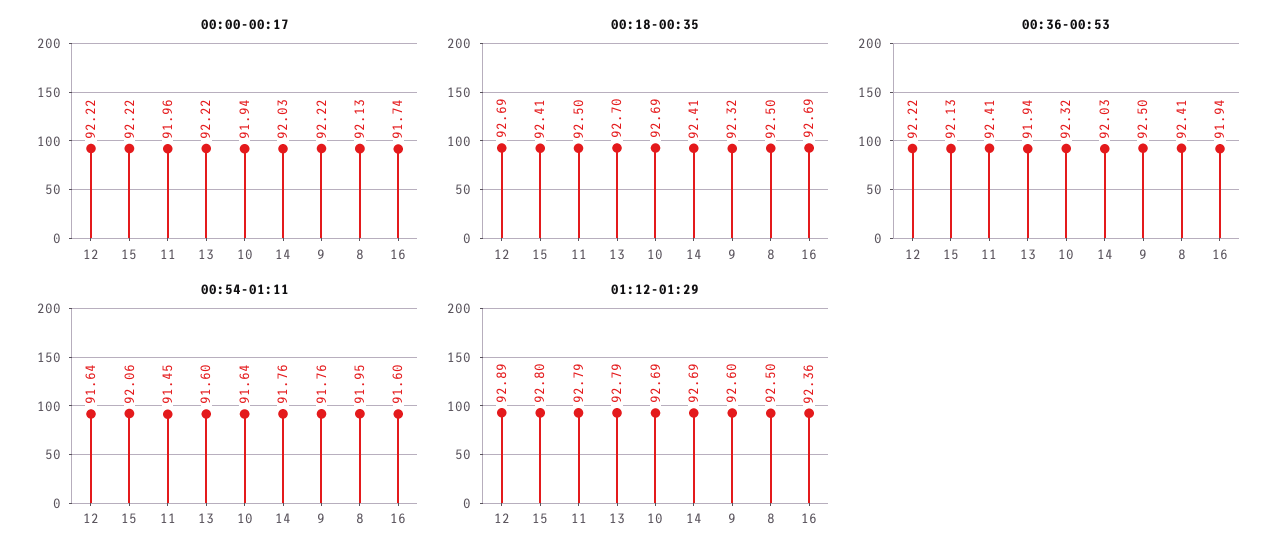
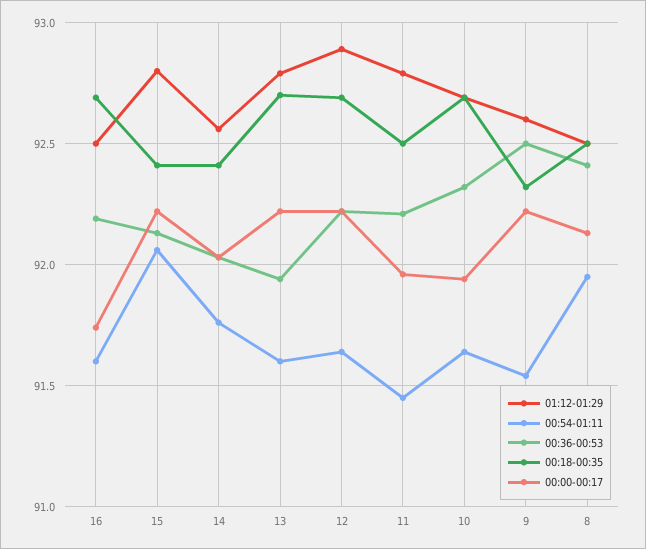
00:36-00:53, 11: 92.41 -> 92.2
00:36-00:53, 16: 91.94 -> 92.2
00:54-01:11, 9: 91.76 -> 91.55
01:12-01:29, 14: 92.69 -> 92.55
01:12-01:29, 16: 92.36 -> 92.5

